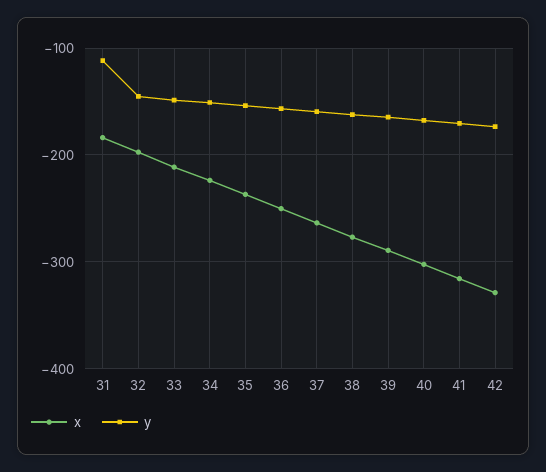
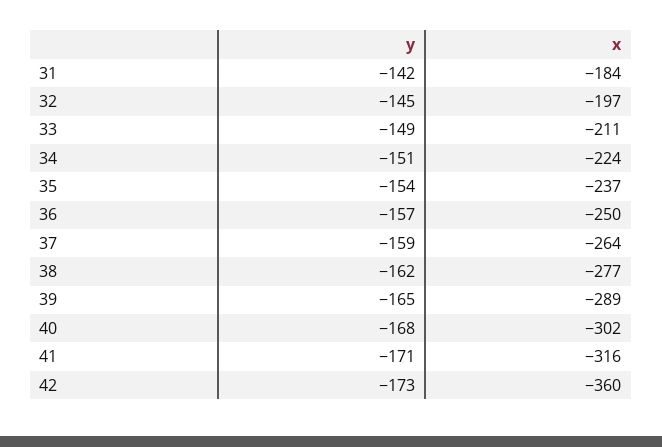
y, 31: -110 -> -142
x, 42: -330 -> -360

